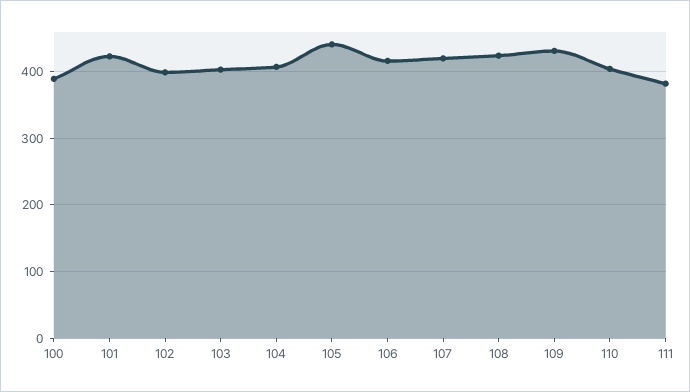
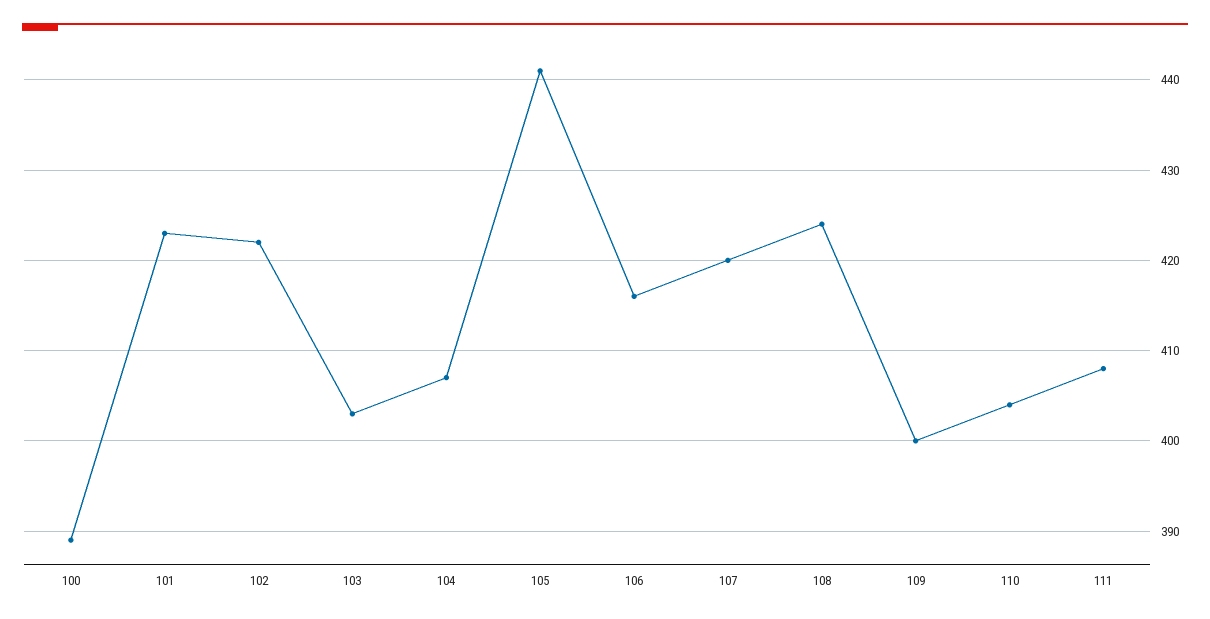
102: 400 -> 422
109: 430 -> 400
111: 380 -> 408

